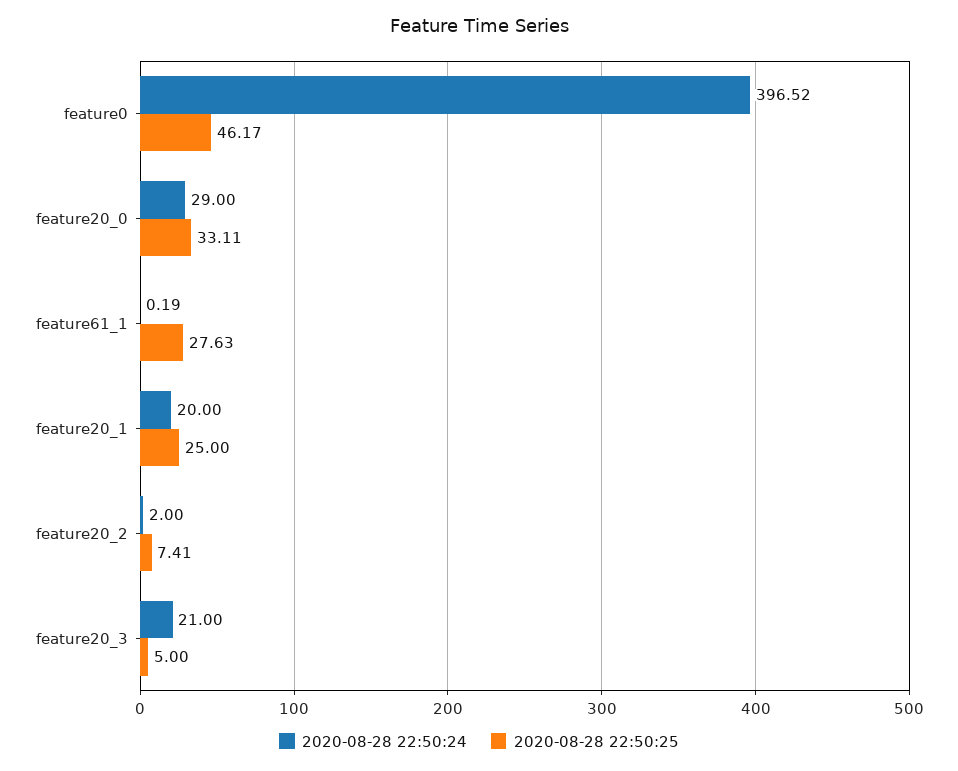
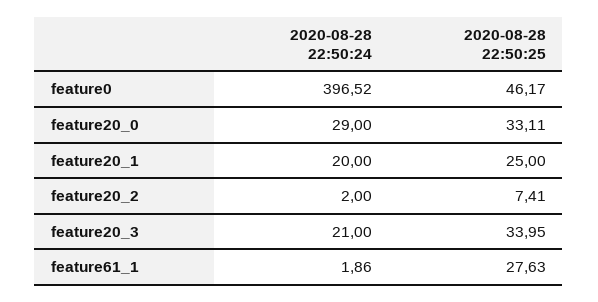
2020-08-28 22:50:24, feature61_1: 0.19 -> 1.86
2020-08-28 22:50:25, feature20_3: 5 -> 33.95

